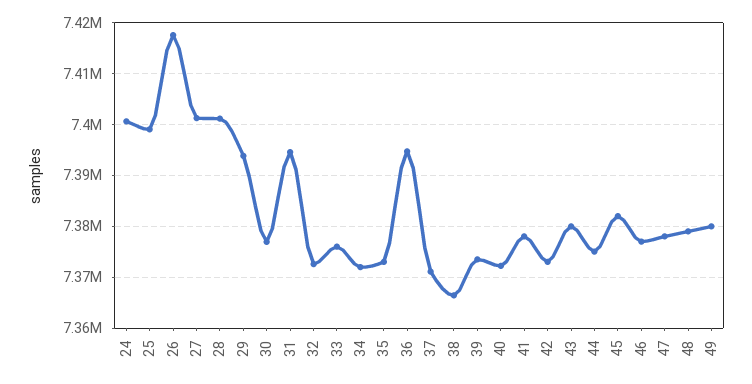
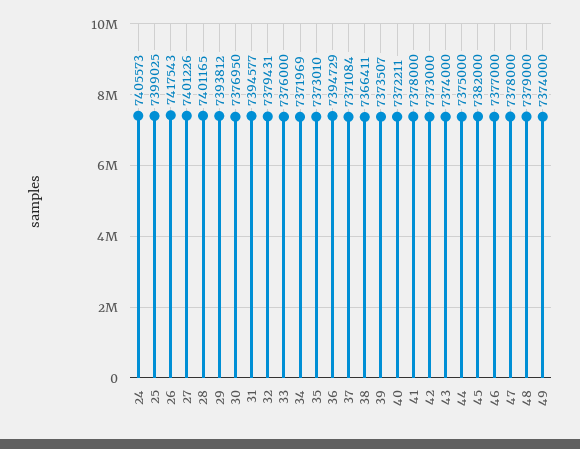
24: 7400000 -> 7405573
32: 7372000 -> 7379431
43: 7380000 -> 7374000
49: 7380000 -> 7374000

